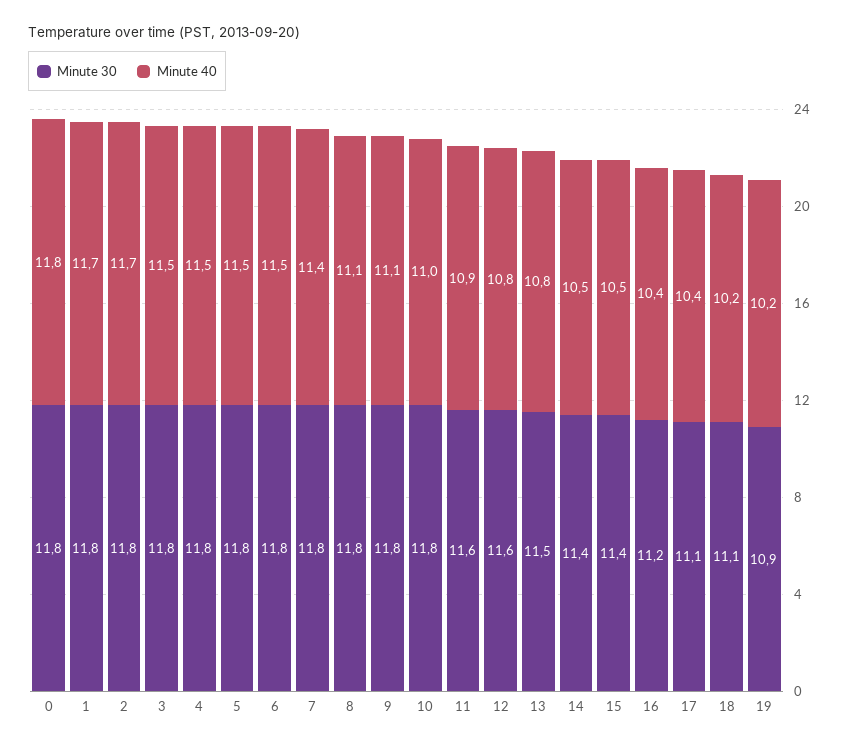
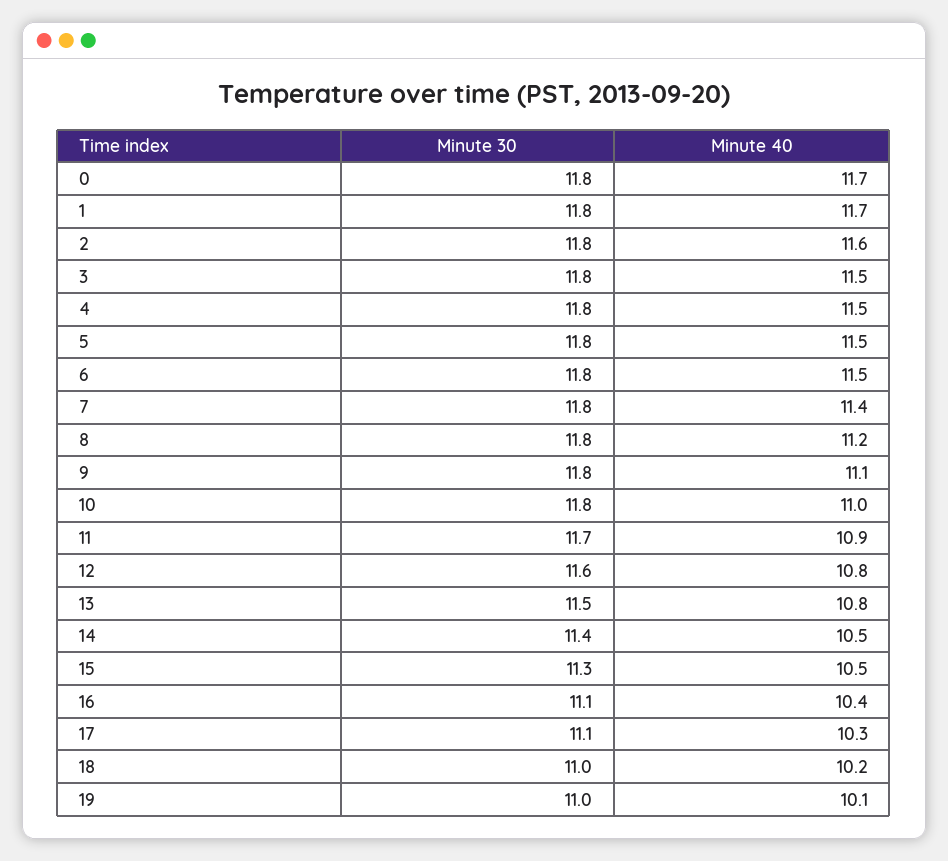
Minute 40, 0: 11.8 -> 11.7
Minute 40, 2: 11.7 -> 11.6
Minute 40, 8: 11.1 -> 11.2
Minute 30, 11: 11.6 -> 11.7
Minute 30, 15: 11.4 -> 11.3
Minute 30, 16: 11.2 -> 11.1
Minute 40, 17: 10.4 -> 10.3
Minute 30, 18: 11.1 -> 11
Minute 30, 19: 10.9 -> 11
Minute 40, 19: 10.2 -> 10.1

